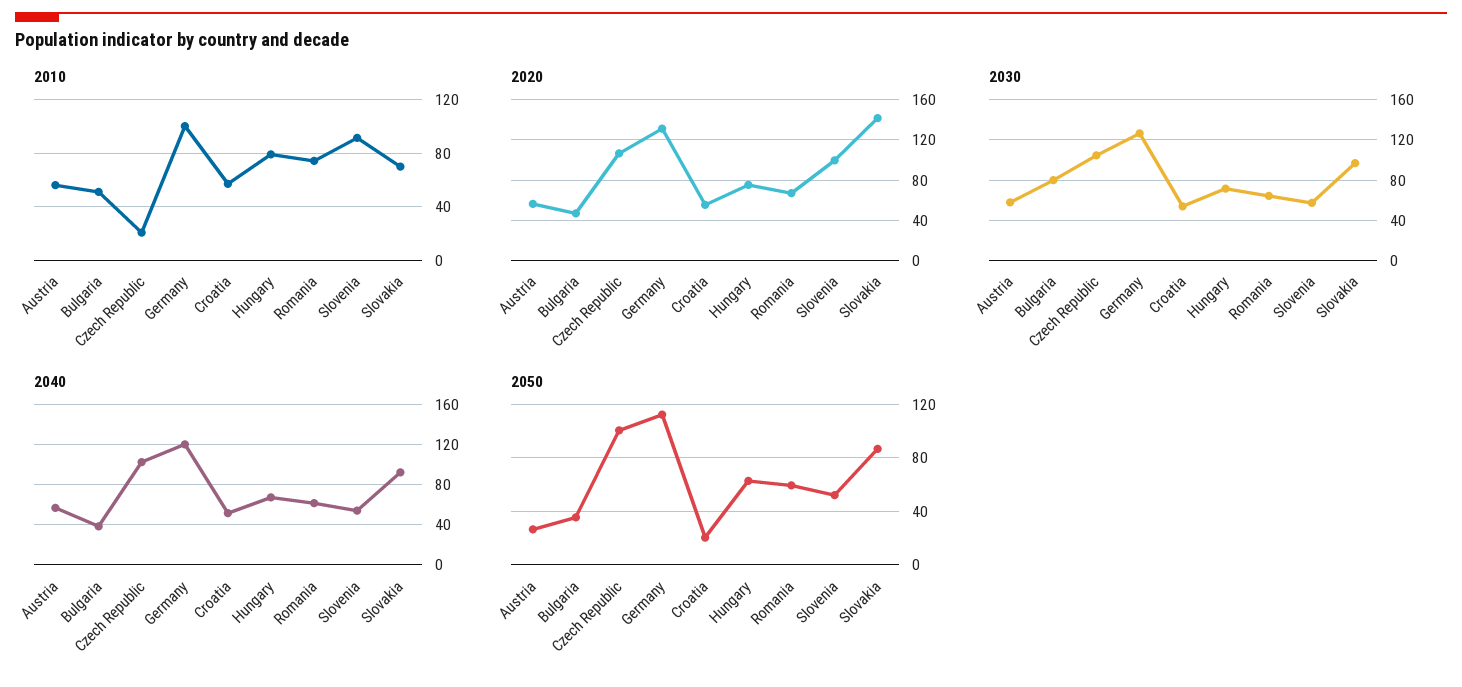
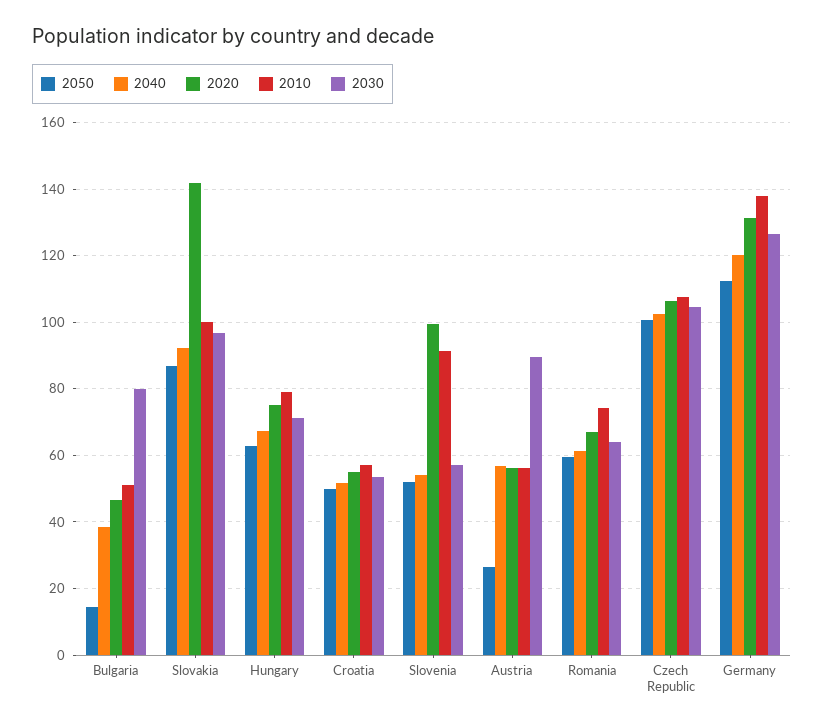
2010, Czech Republic: 20 -> 108
2010, Germany: 100 -> 138
2010, Slovakia: 70 -> 100
2030, Austria: 60 -> 90
2050, Bulgaria: 35 -> 14
2050, Croatia: 20 -> 50

